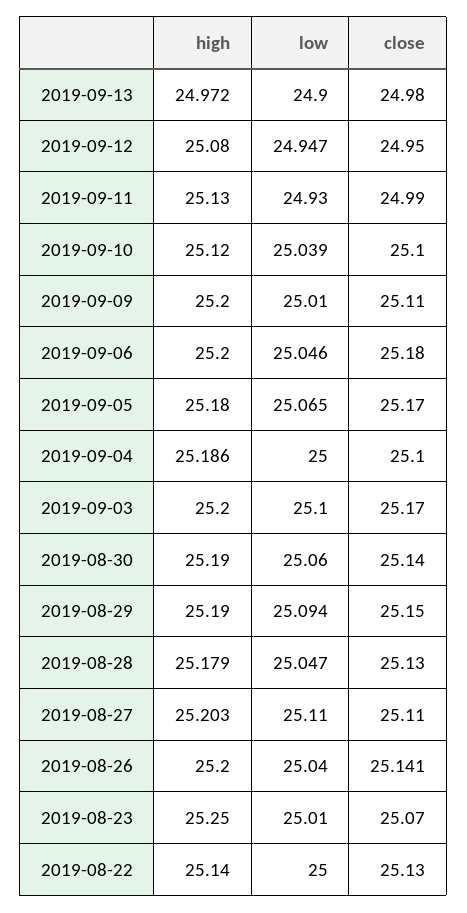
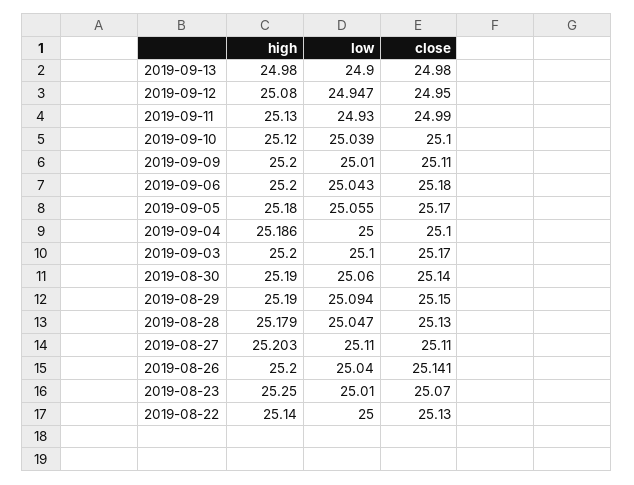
high, 2019-09-13: 24.972 -> 24.98
low, 2019-09-06: 25.046 -> 25.043
low, 2019-09-05: 25.065 -> 25.055

